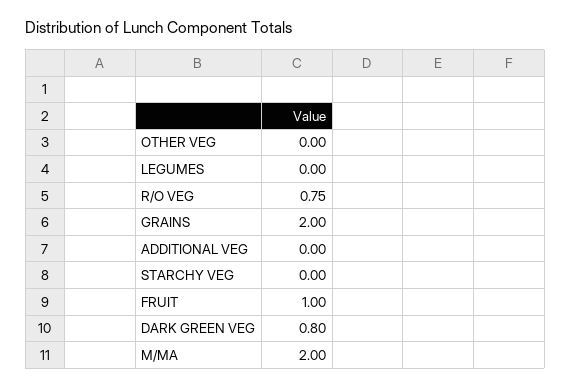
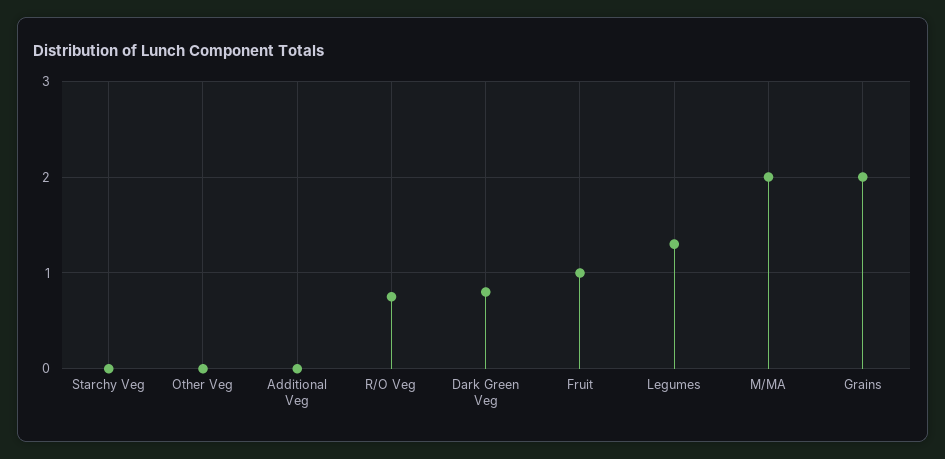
LEGUMES: 0 -> 1.3

